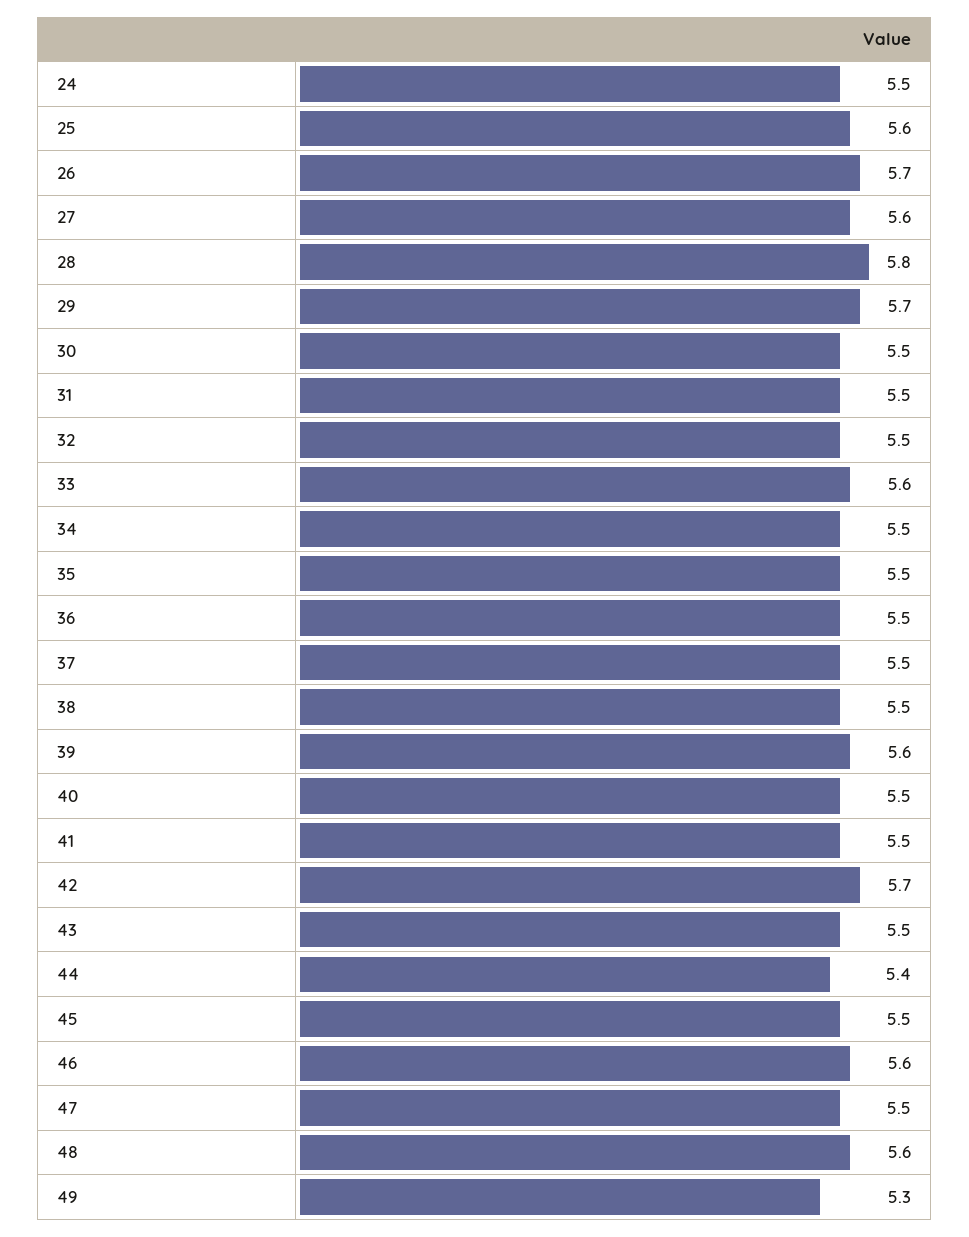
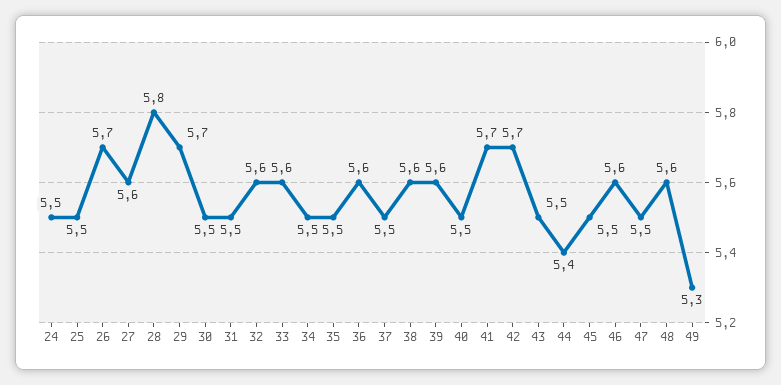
25: 5.6 -> 5.5
32: 5.5 -> 5.6
36: 5.5 -> 5.6
38: 5.5 -> 5.6
41: 5.5 -> 5.7

